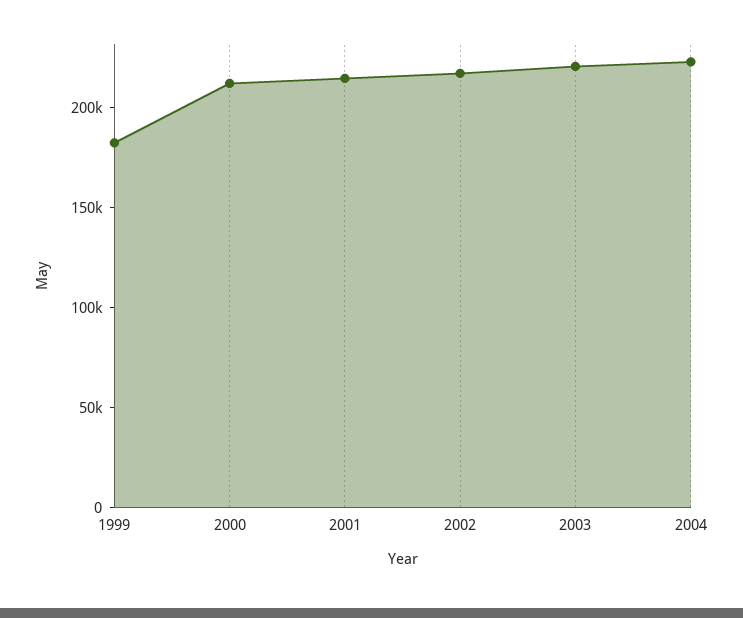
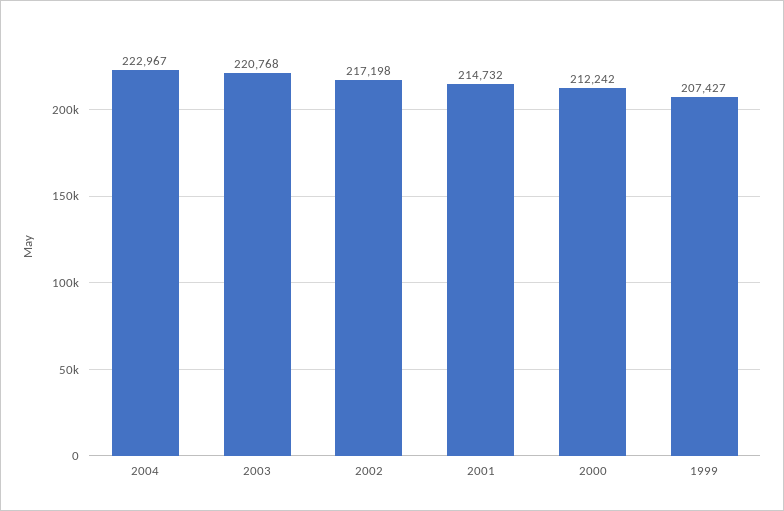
1999: 180000 -> 207427

